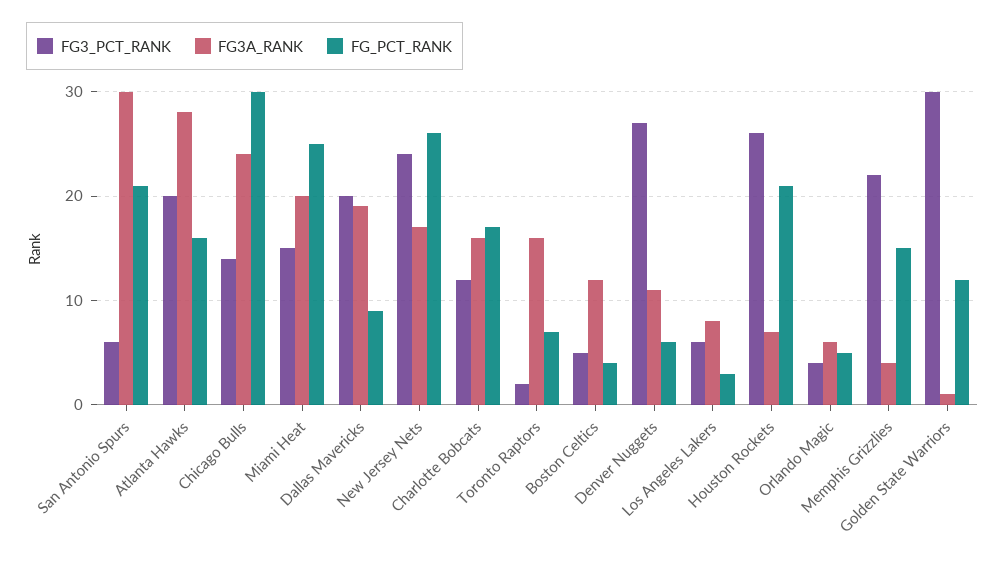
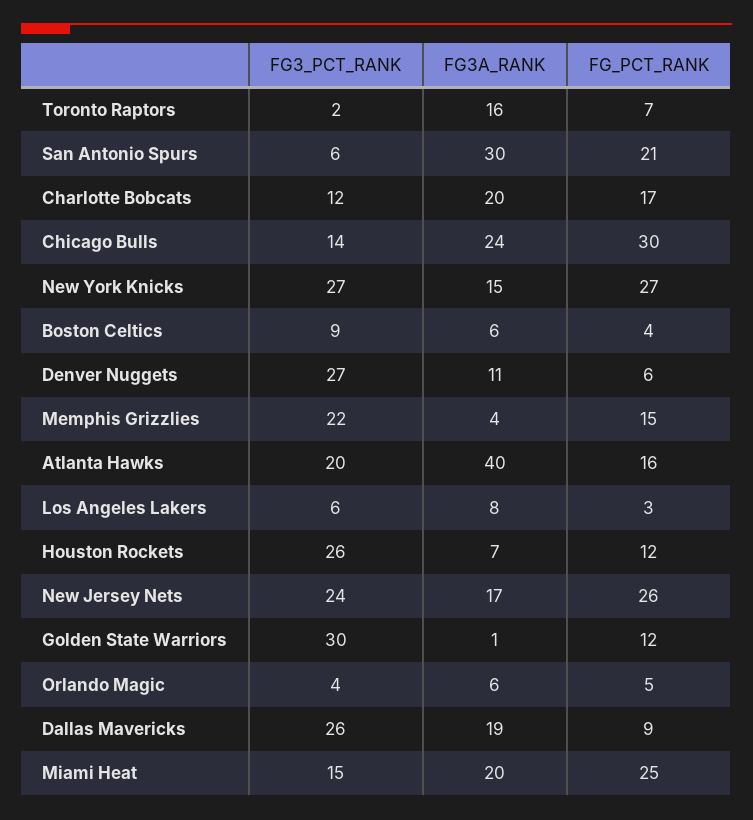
FG3A_RANK, Atlanta Hawks: 28 -> 40
FG3_PCT_RANK, Dallas Mavericks: 20 -> 26
FG3A_RANK, Charlotte Bobcats: 16 -> 20
FG3_PCT_RANK, Boston Celtics: 5 -> 9
FG3A_RANK, Boston Celtics: 12 -> 6
FG_PCT_RANK, Houston Rockets: 21 -> 12
FG3_PCT_RANK, New York Knicks: none -> 27
FG3A_RANK, New York Knicks: none -> 15
FG_PCT_RANK, New York Knicks: none -> 27

